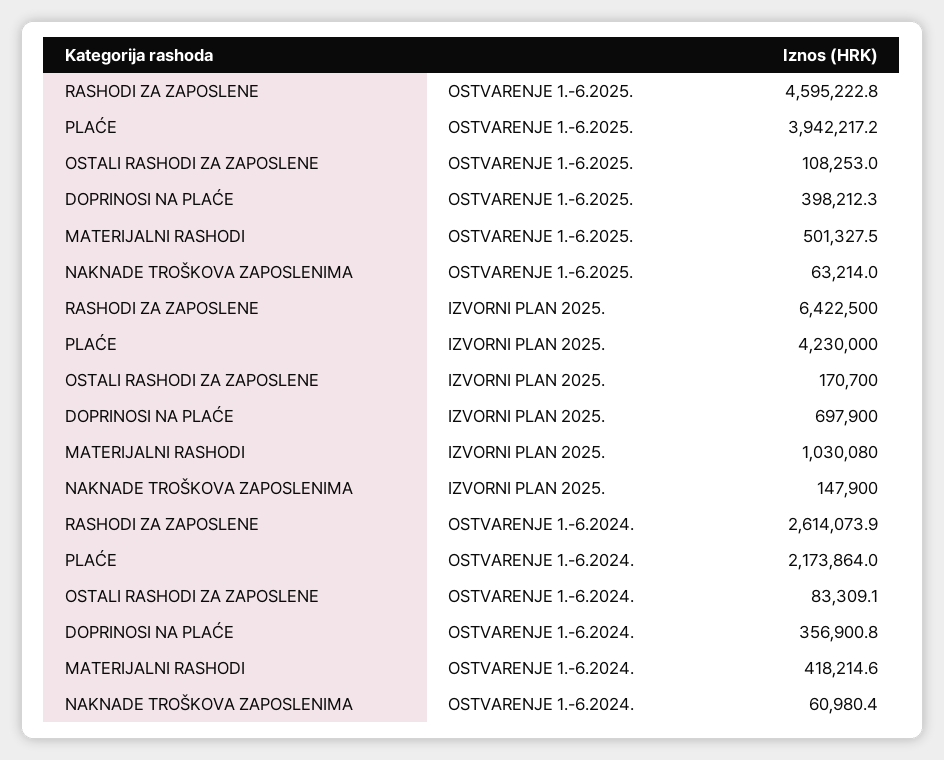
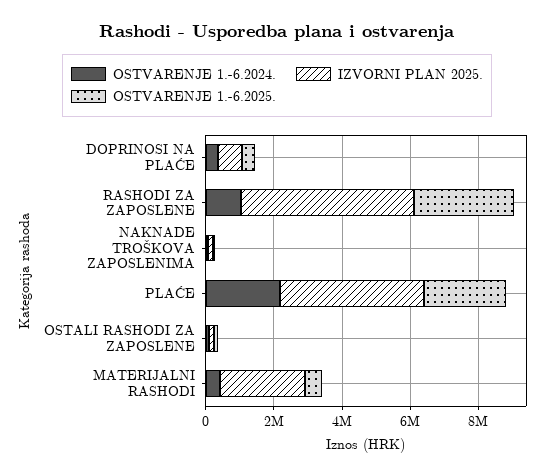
OSTVARENJE 1.-6.2025., RASHODI ZA ZAPOSLENE: 4595222.8 -> 3000000
OSTVARENJE 1.-6.2025., PLAĆE: 3942217.2 -> 2500000
IZVORNI PLAN 2025., RASHODI ZA ZAPOSLENE: 6422500 -> 5000000
IZVORNI PLAN 2025., MATERIJALNI RASHODI: 1030080 -> 2500000
OSTVARENJE 1.-6.2024., RASHODI ZA ZAPOSLENE: 2614073.9 -> 1000000

